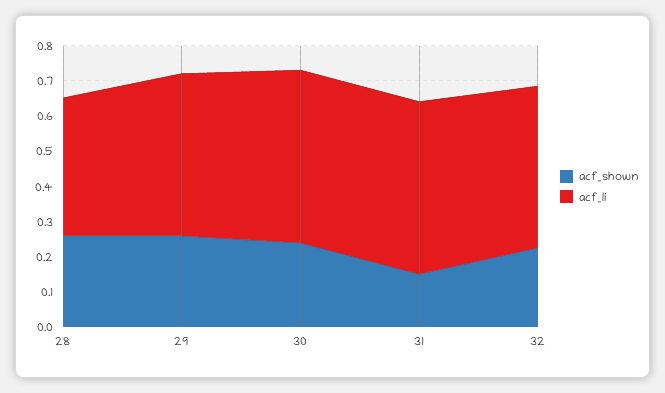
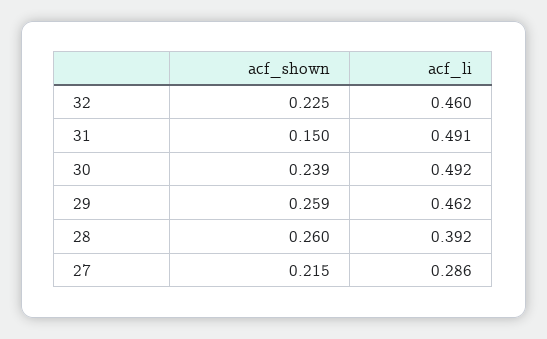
acf_shown, 27: none -> 0.215
acf_li, 27: none -> 0.286

